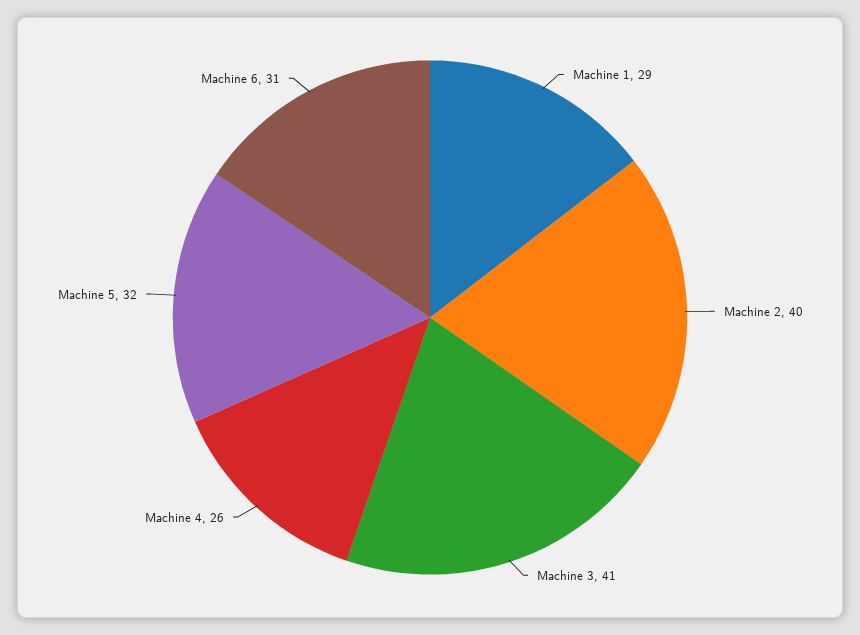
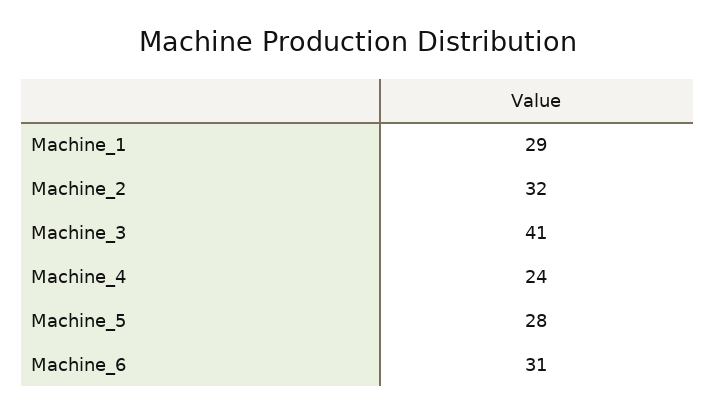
Machine 2: 40 -> 32
Machine 4: 26 -> 24
Machine 5: 32 -> 28

